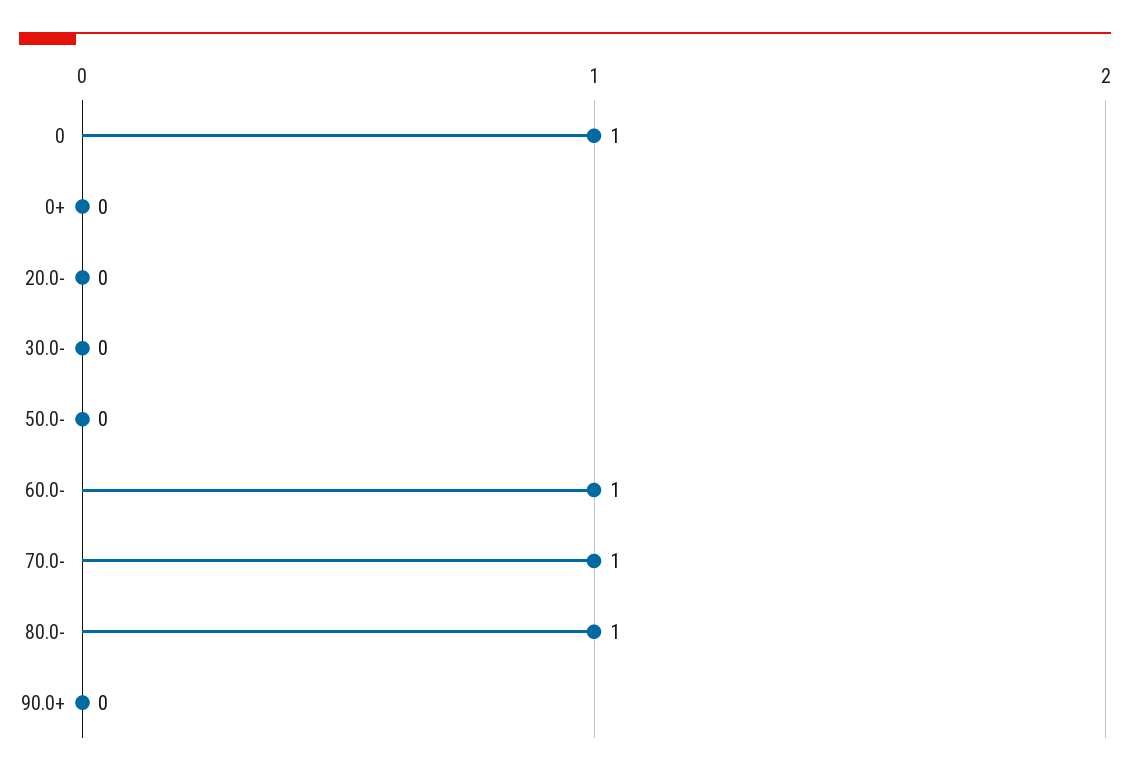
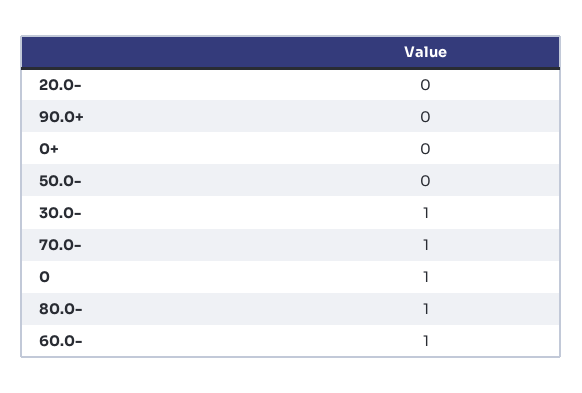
30.0-: 0 -> 1

